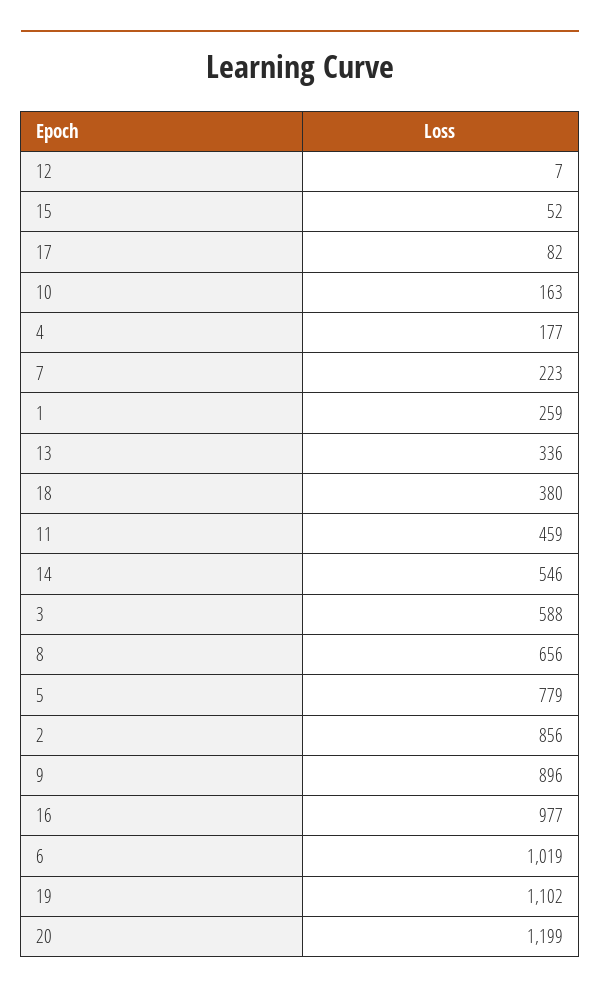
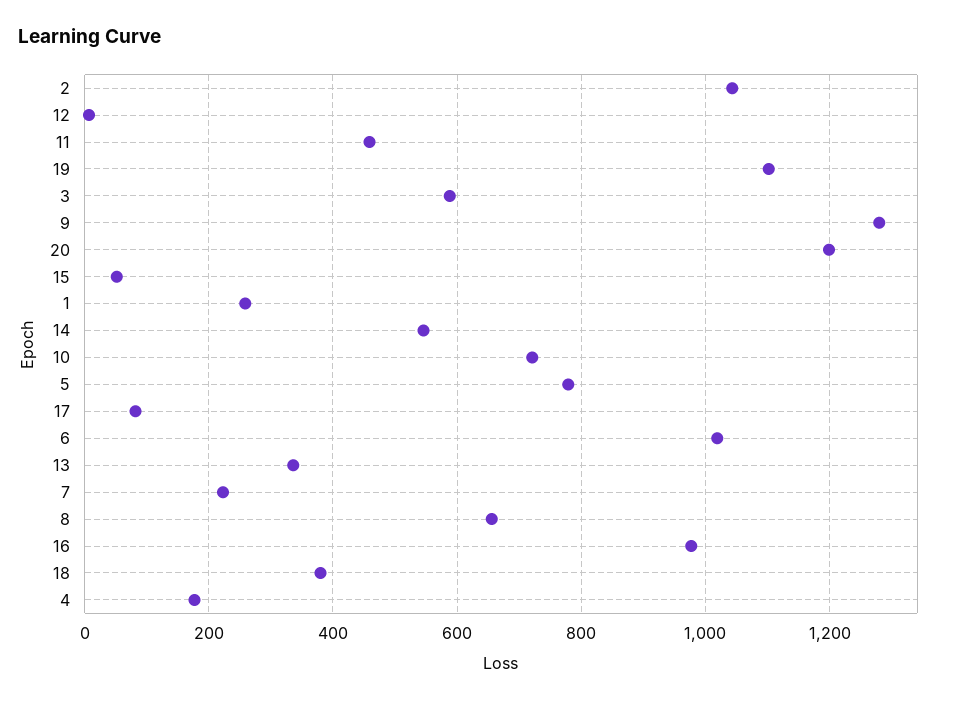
10: 163 -> 720
2: 856 -> 1040
9: 896 -> 1280

